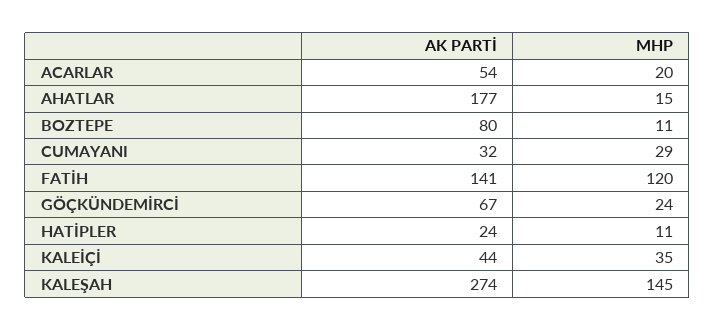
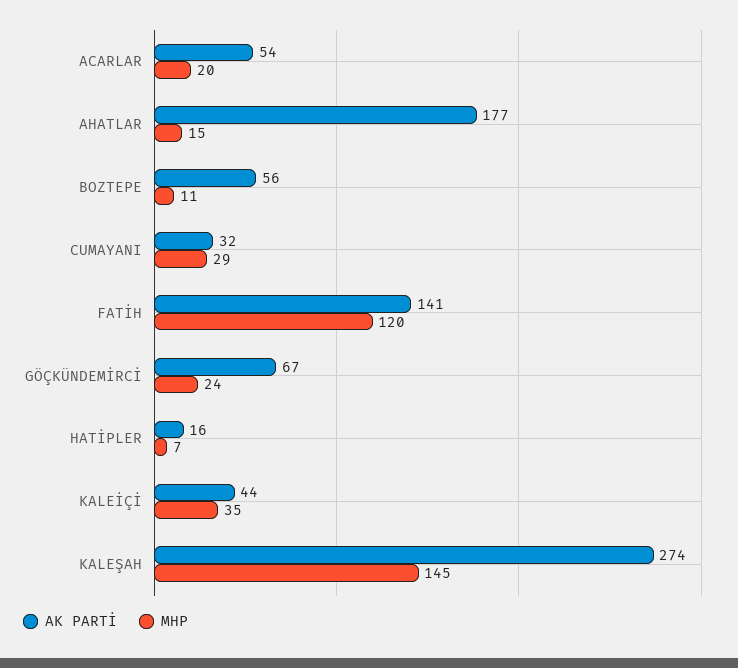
AK PARTİ, BOZTEPE: 80 -> 56
AK PARTİ, HATİPLER: 24 -> 16
MHP, HATİPLER: 11 -> 7

